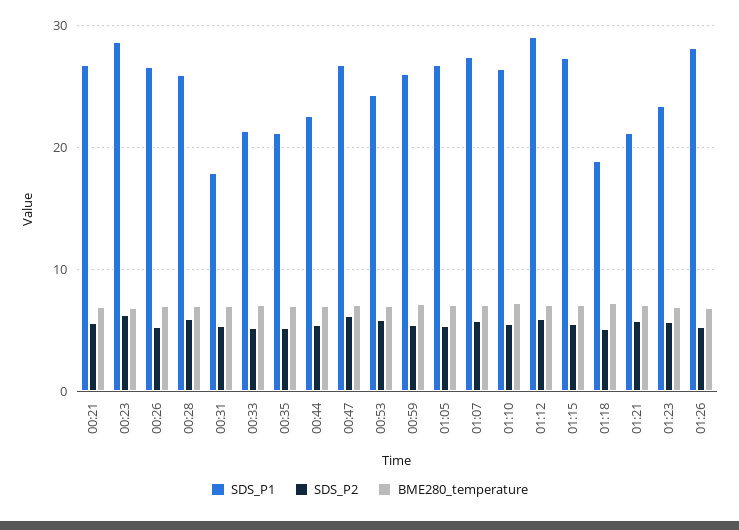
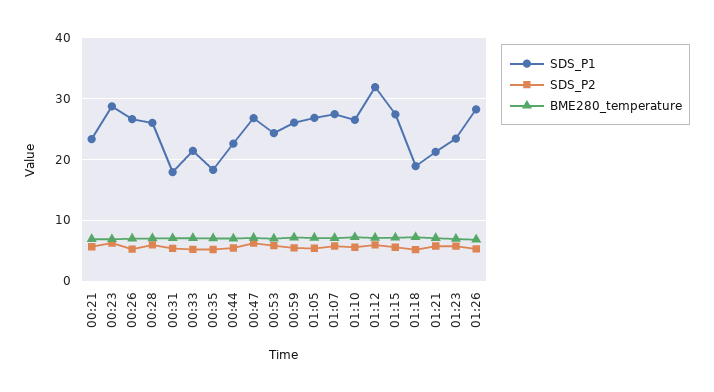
SDS_P1, 00:21: 27 -> 23
SDS_P1, 00:35: 21 -> 18
SDS_P1, 01:12: 29 -> 32

